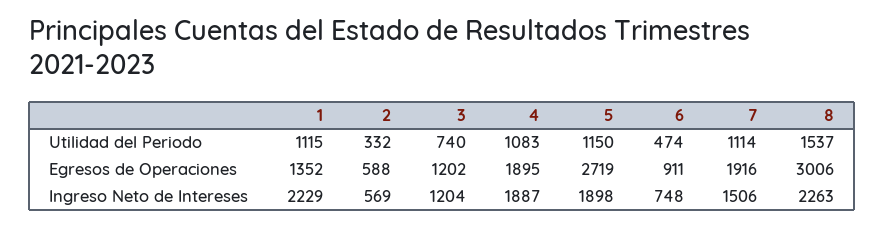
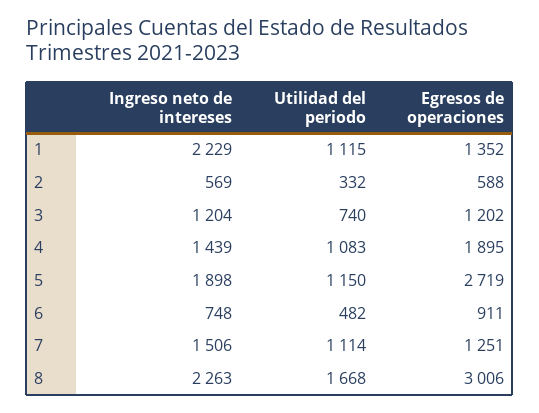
6, Utilidad del Periodo: 474 -> 482
8, Utilidad del Periodo: 1537 -> 1668
7, Egresos de Operaciones: 1916 -> 1251
4, Ingreso Neto de Intereses: 1887 -> 1439

